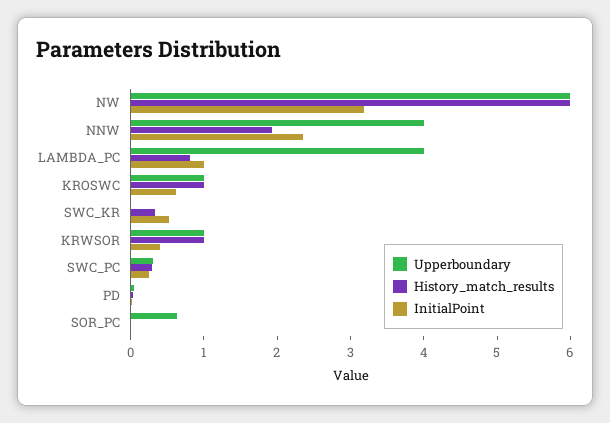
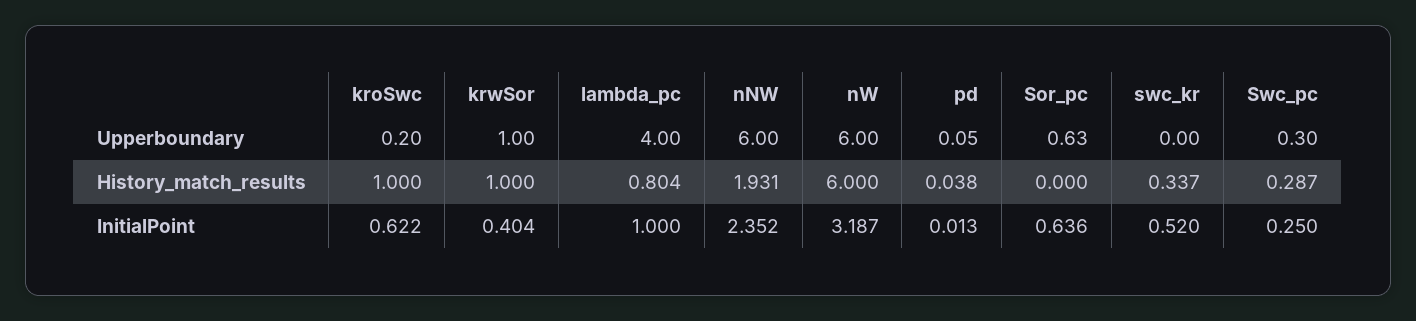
Upperboundary, NNW: 4 -> 6
Upperboundary, KROSWC: 1 -> 0.2
InitialPoint, SOR_PC: 0 -> 0.636

